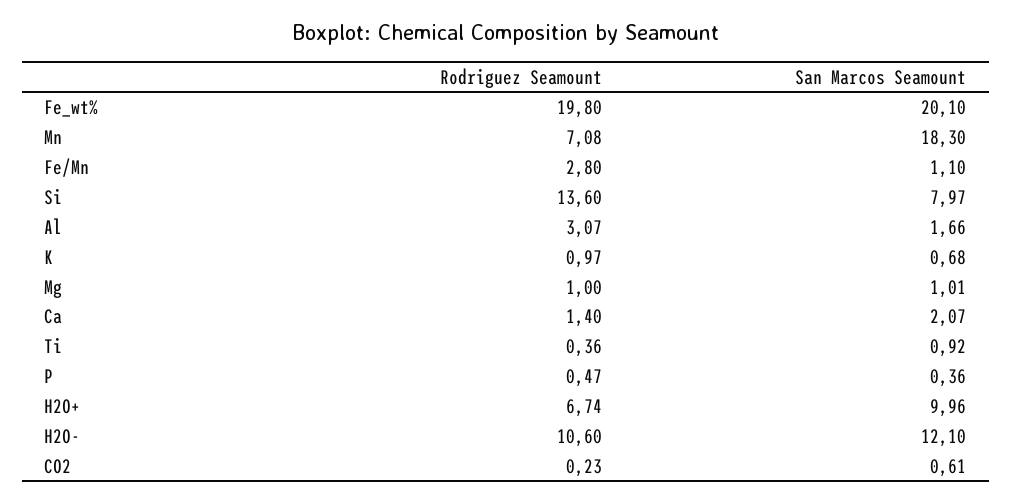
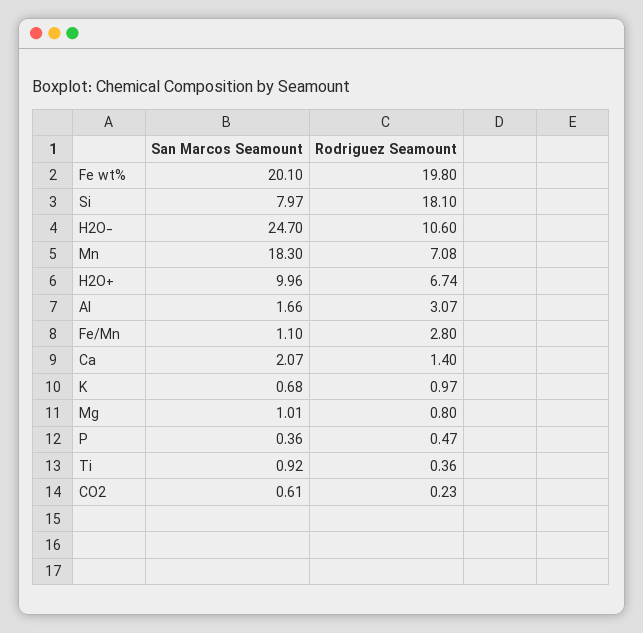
Rodriguez Seamount, Si: 13.6 -> 18.1
Rodriguez Seamount, Mg: 1 -> 0.8
San Marcos Seamount, H2O-: 12.1 -> 24.7

